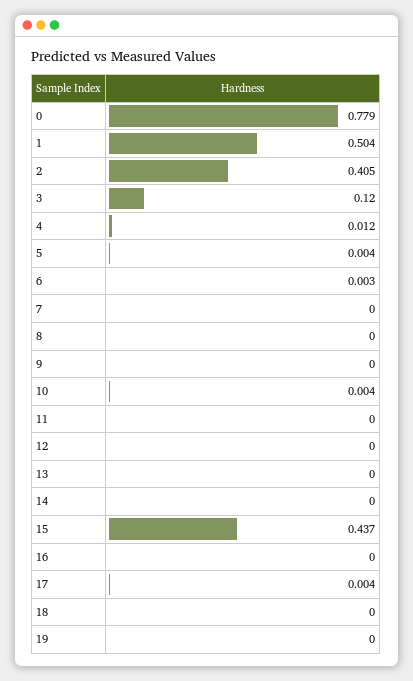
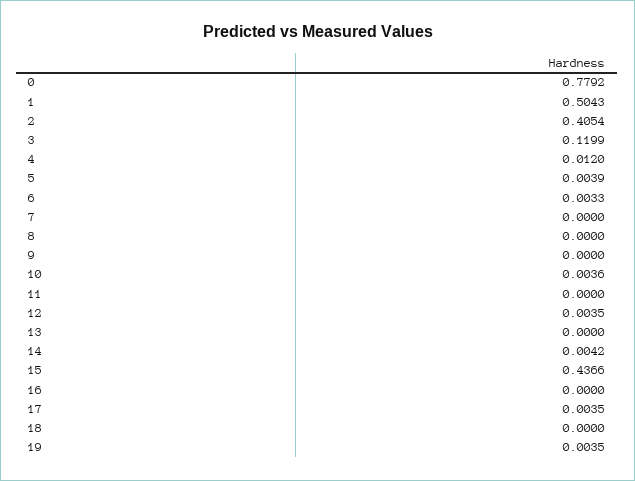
12: 0 -> 0.0035
14: 0 -> 0.0042
19: 0 -> 0.0035

